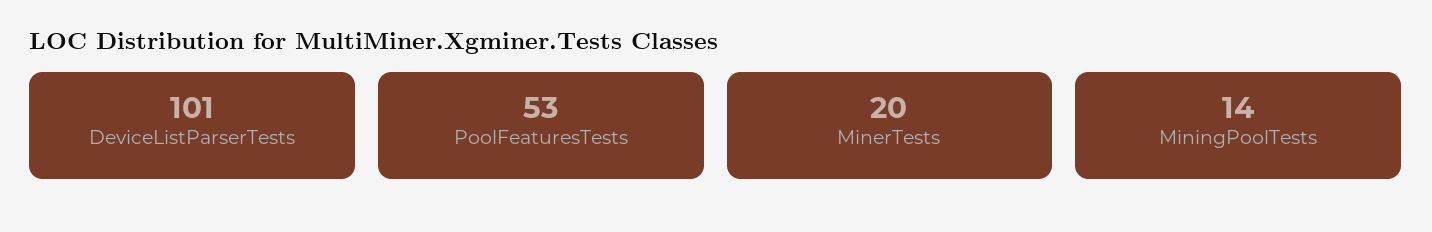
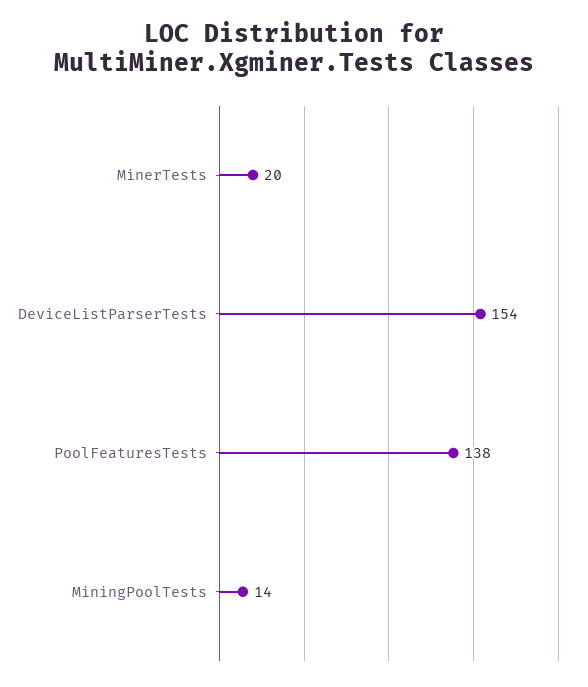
DeviceListParserTests: 101 -> 154
PoolFeaturesTests: 53 -> 138

